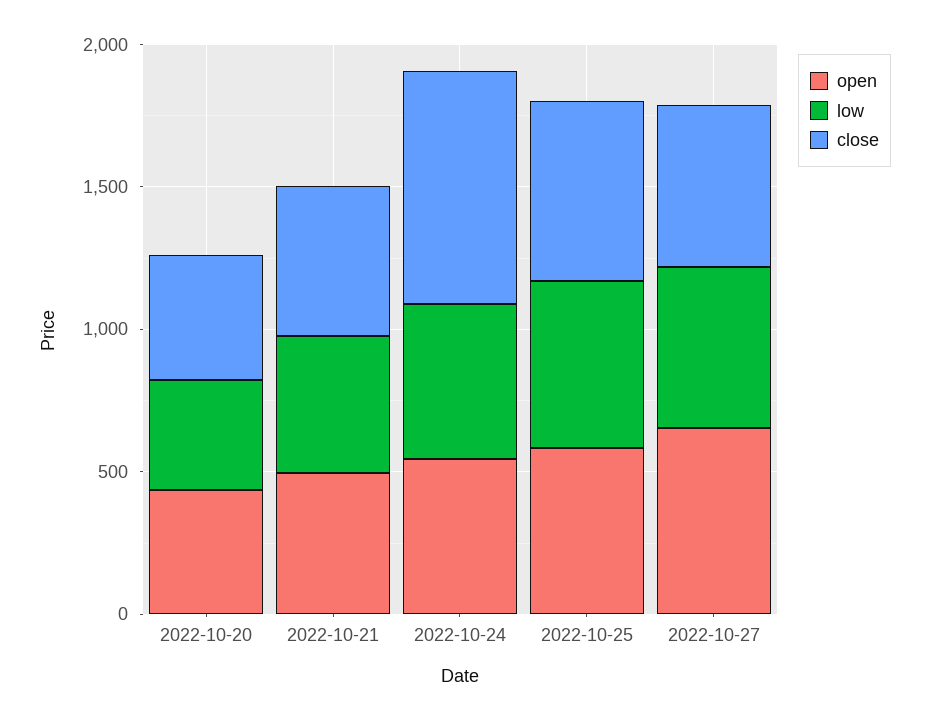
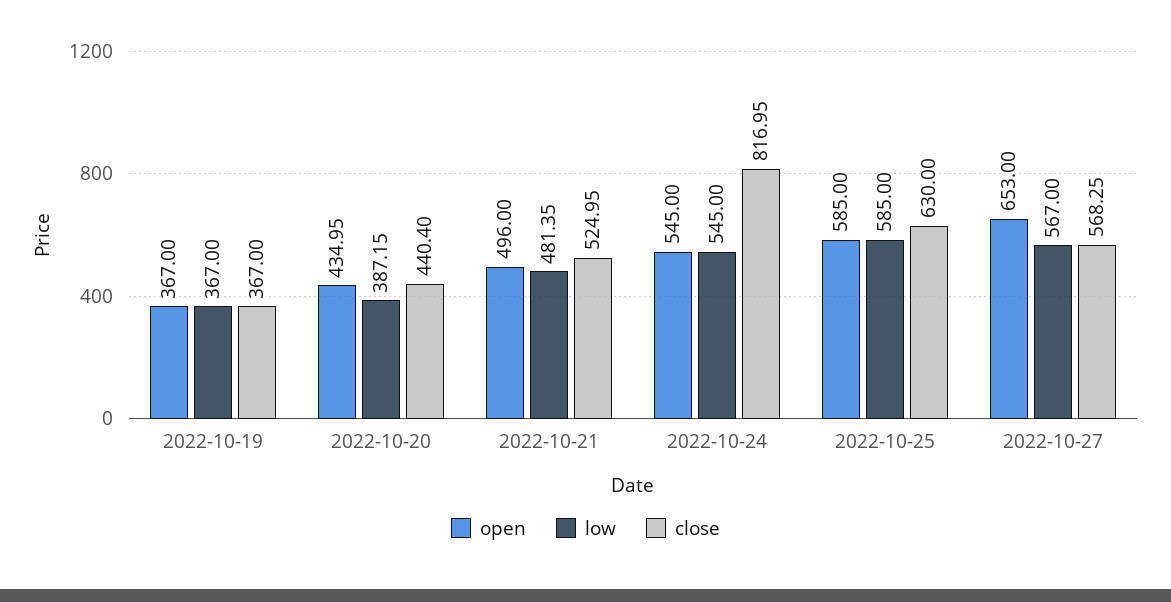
open, 2022-10-19: none -> 367
low, 2022-10-19: none -> 367
close, 2022-10-19: none -> 367

